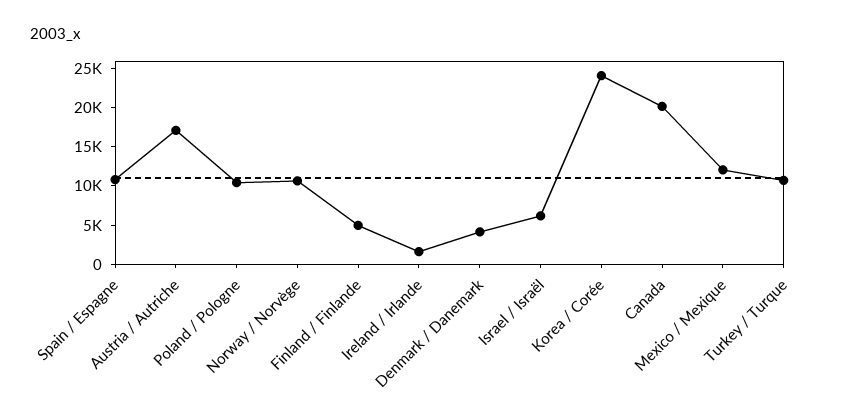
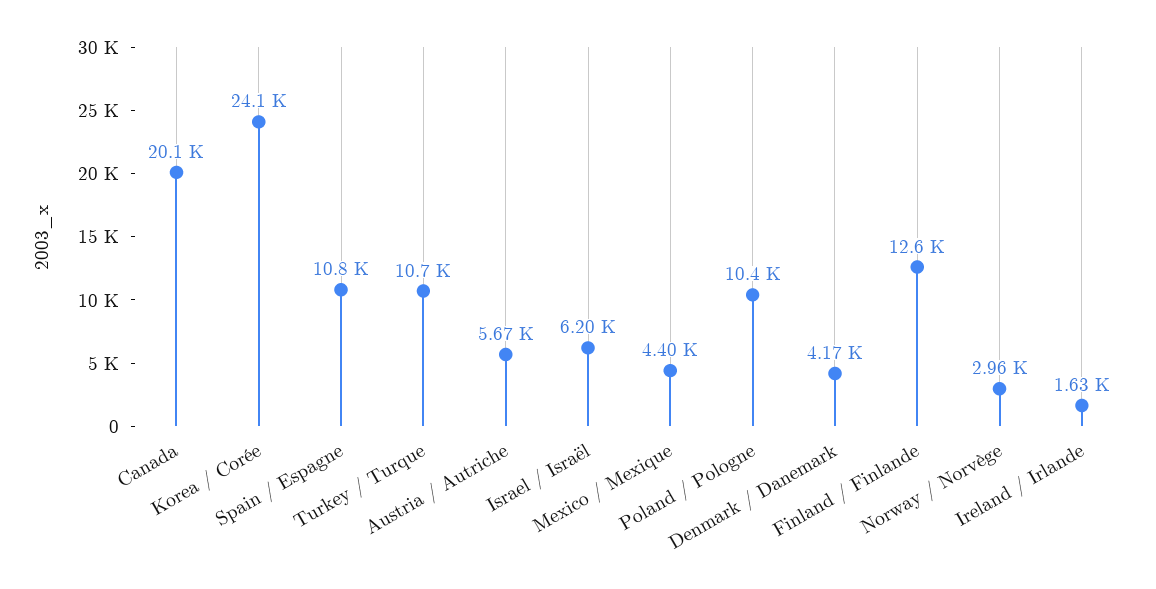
Austria / Autriche: 17500 -> 5670
Norway / Norvège: 10000 -> 2960
Finland / Finlande: 5000 -> 12600
Mexico / Mexique: 12500 -> 4400

